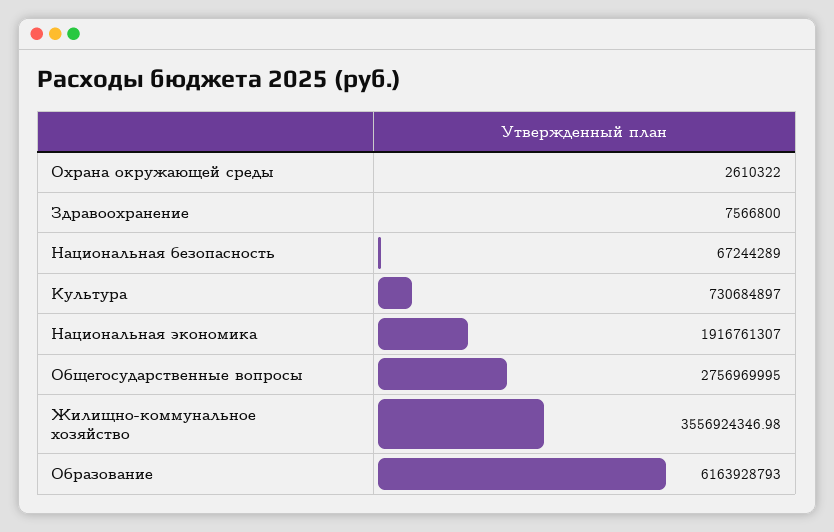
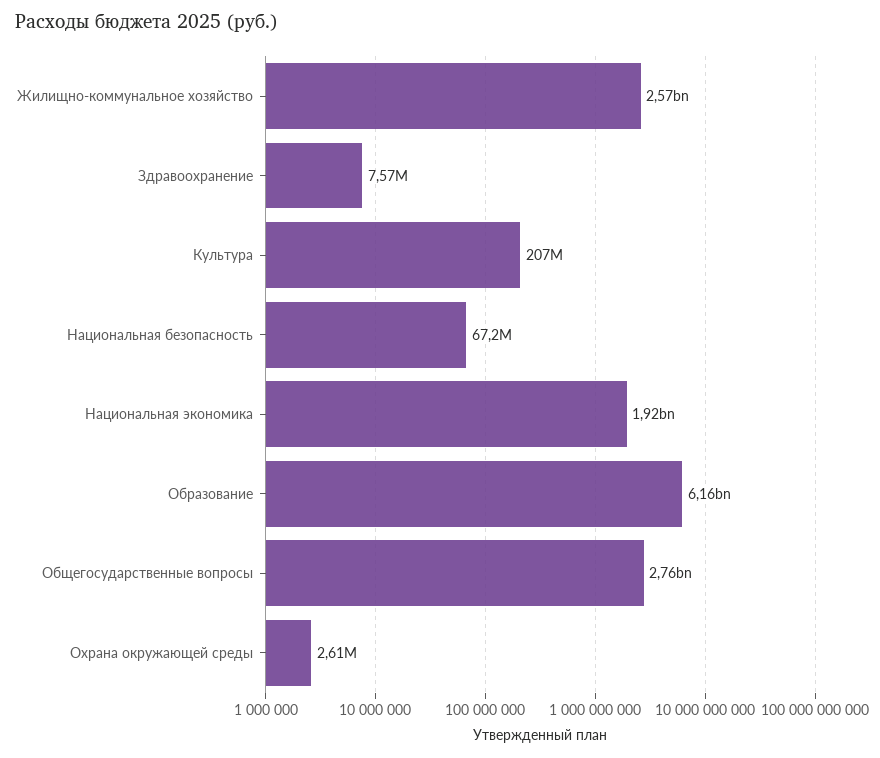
Культура: 730684897 -> 207000000
Жилищно-коммунальное хозяйство: 3556924346.98 -> 2570000000

